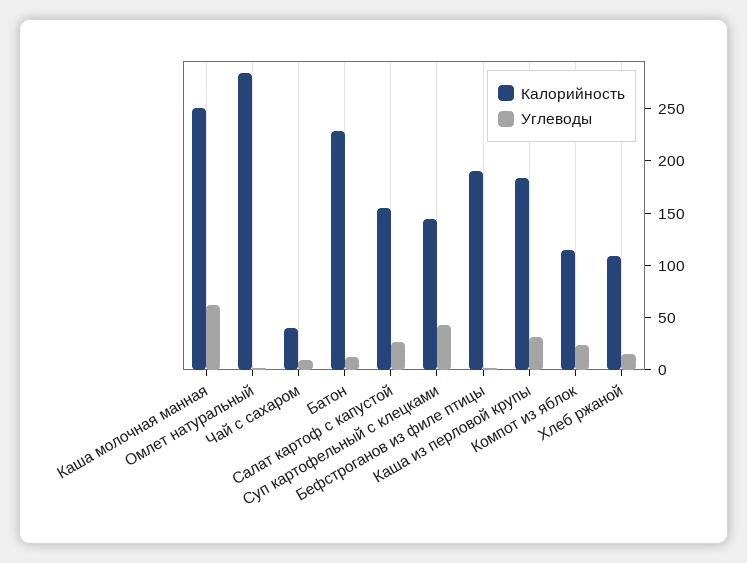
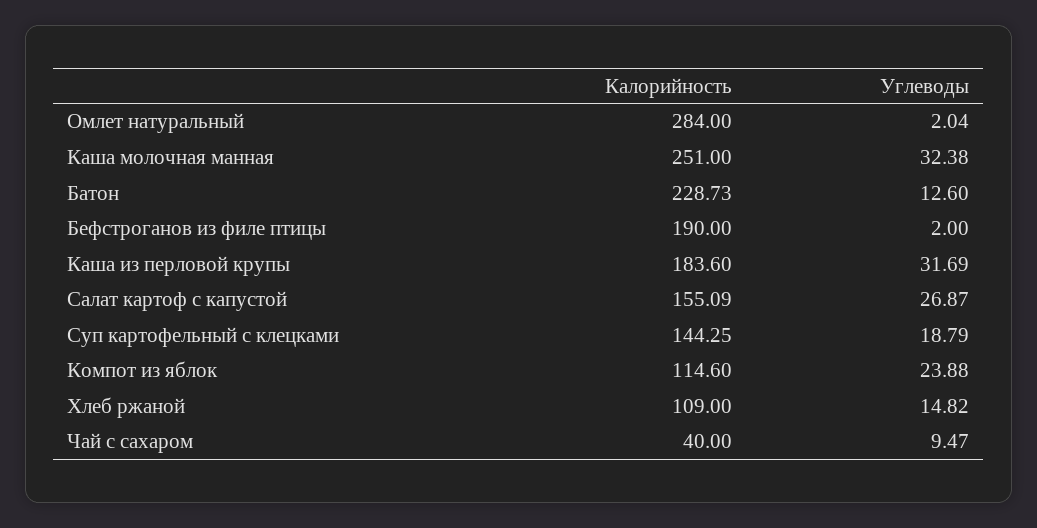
Углеводы, Каша молочная манная: 60 -> 32.38
Углеводы, Суп картофельный с клецками: 40 -> 18.79

